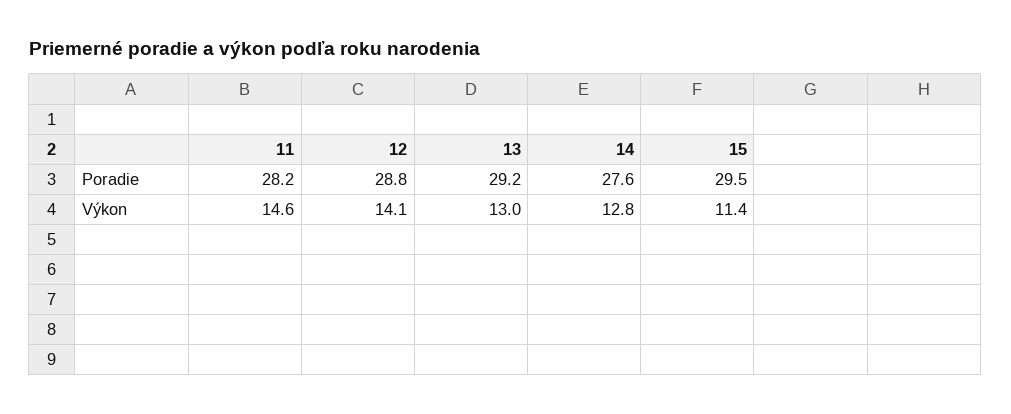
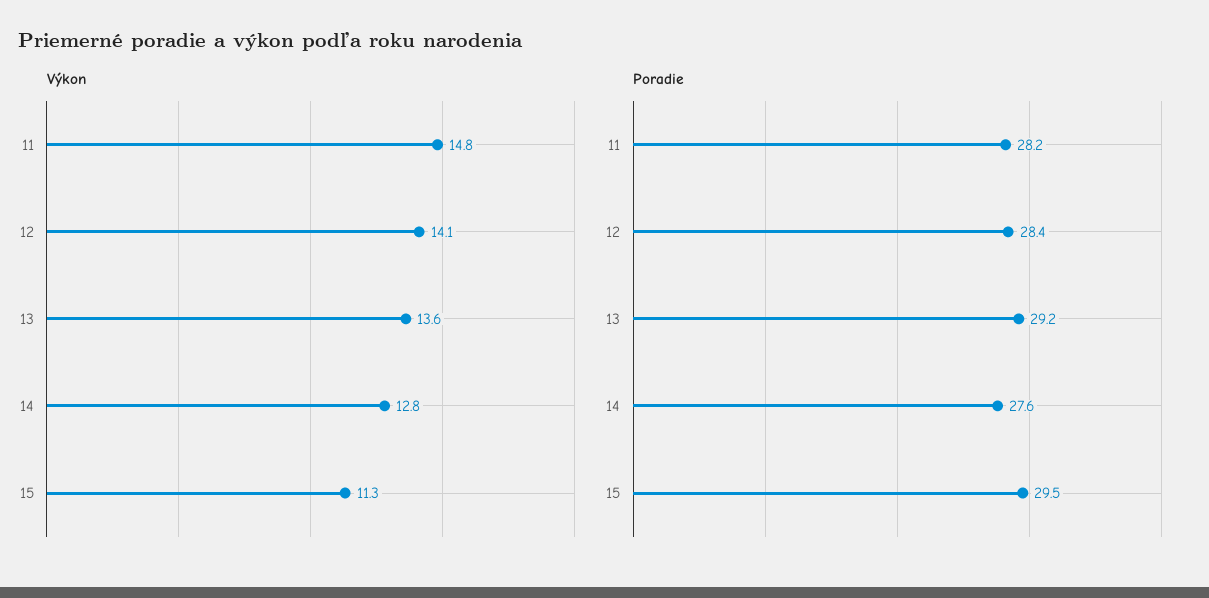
Poradie, 12: 28.8 -> 28.4
Výkon, 11: 14.6 -> 14.8
Výkon, 13: 13 -> 13.6
Výkon, 15: 11.4 -> 11.3

